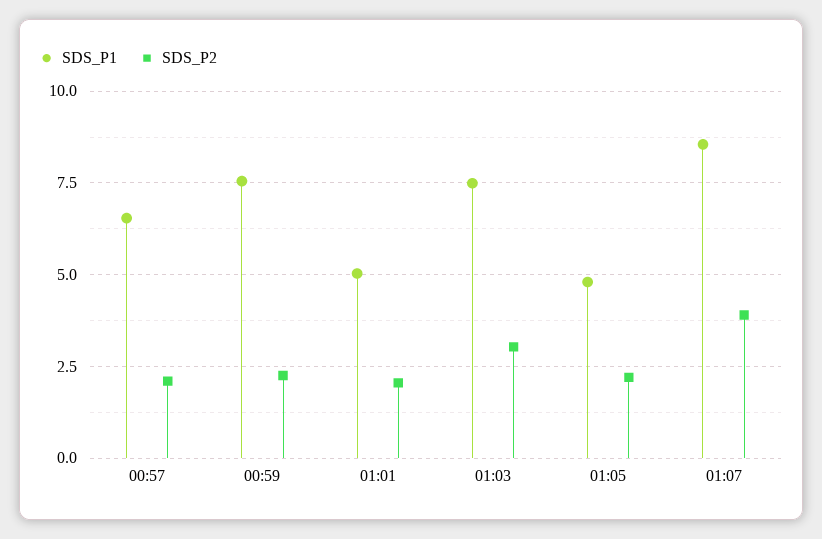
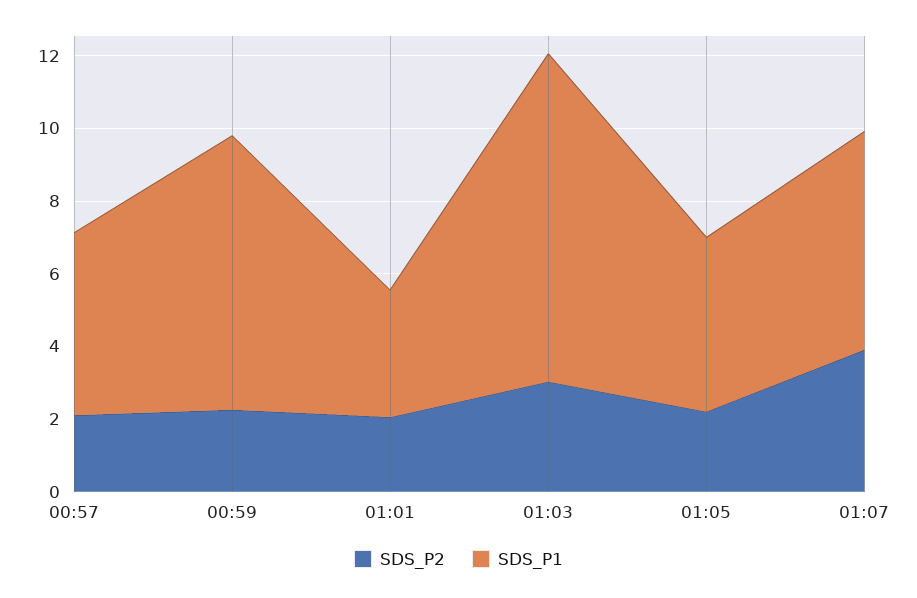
SDS_P1, 00:57: 6.5 -> 5
SDS_P1, 01:01: 5 -> 3.5
SDS_P1, 01:03: 7.5 -> 9
SDS_P1, 01:07: 8.5 -> 6

